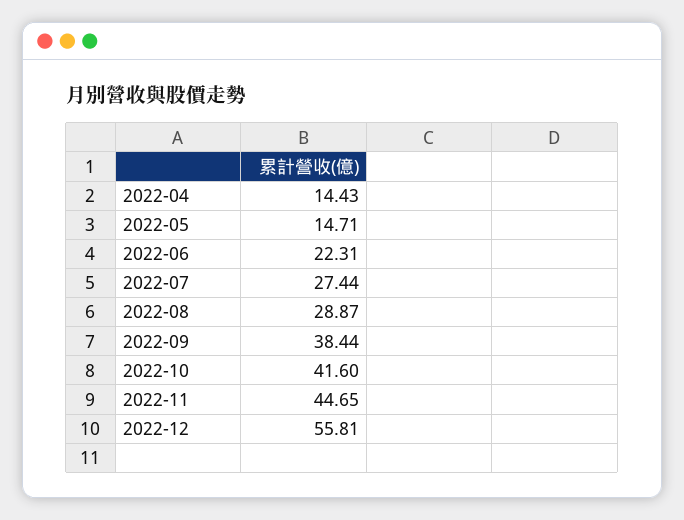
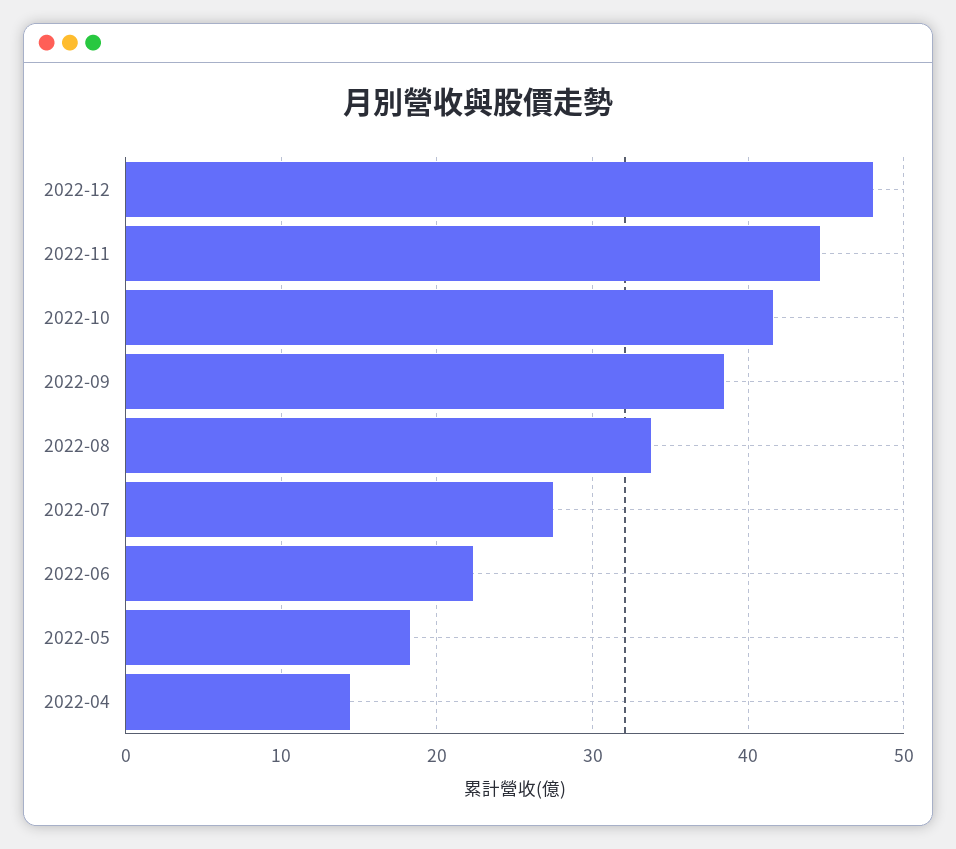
2022-05: 14.71 -> 18
2022-08: 28.87 -> 34
2022-12: 55.81 -> 48

